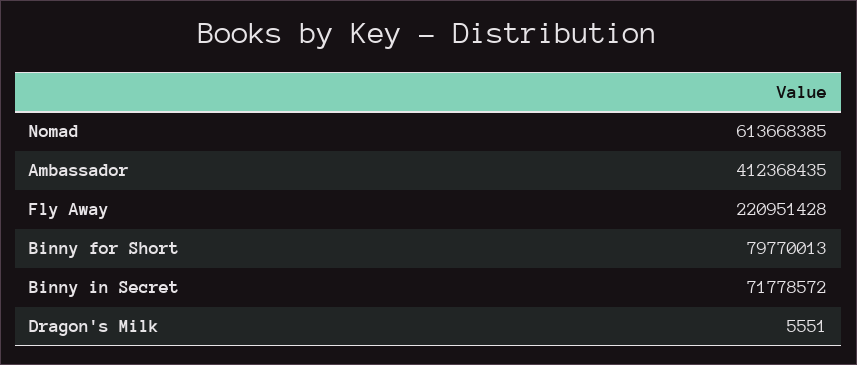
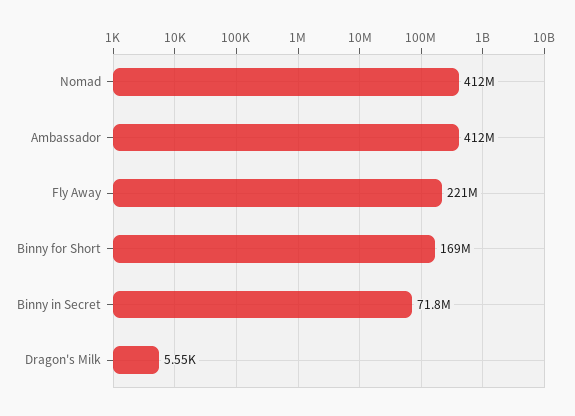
Nomad: 613668385 -> 412000000
Binny for Short: 79770013 -> 169000000

